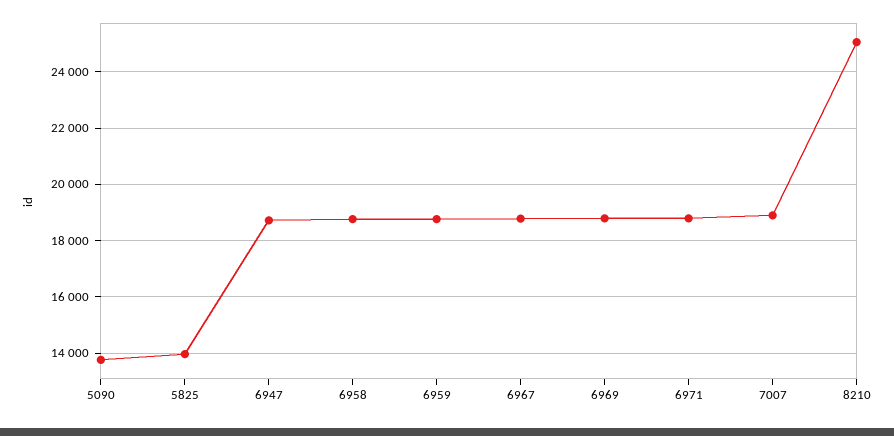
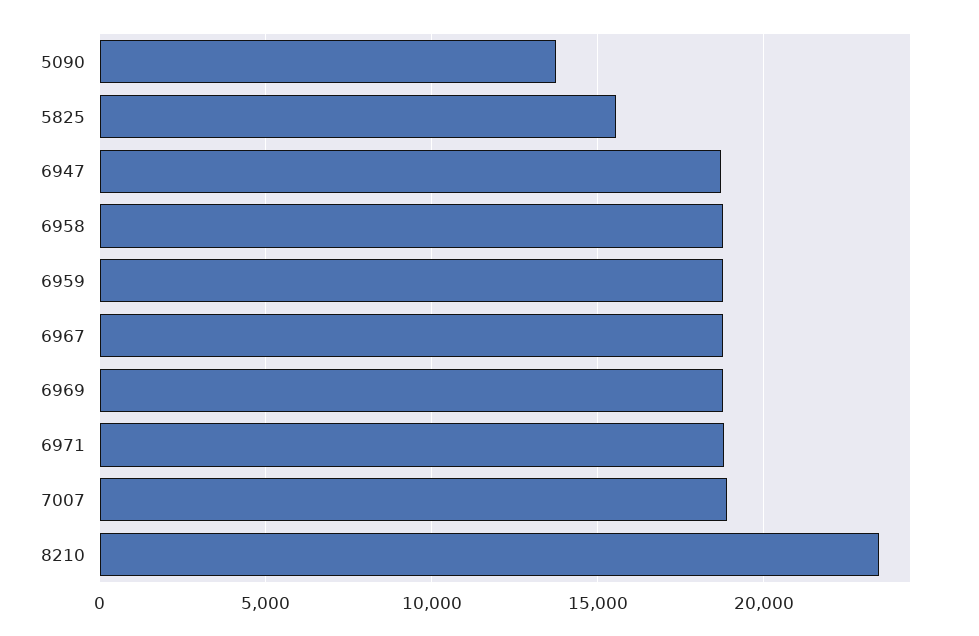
5825: 14000 -> 15500
8210: 25000 -> 23500

